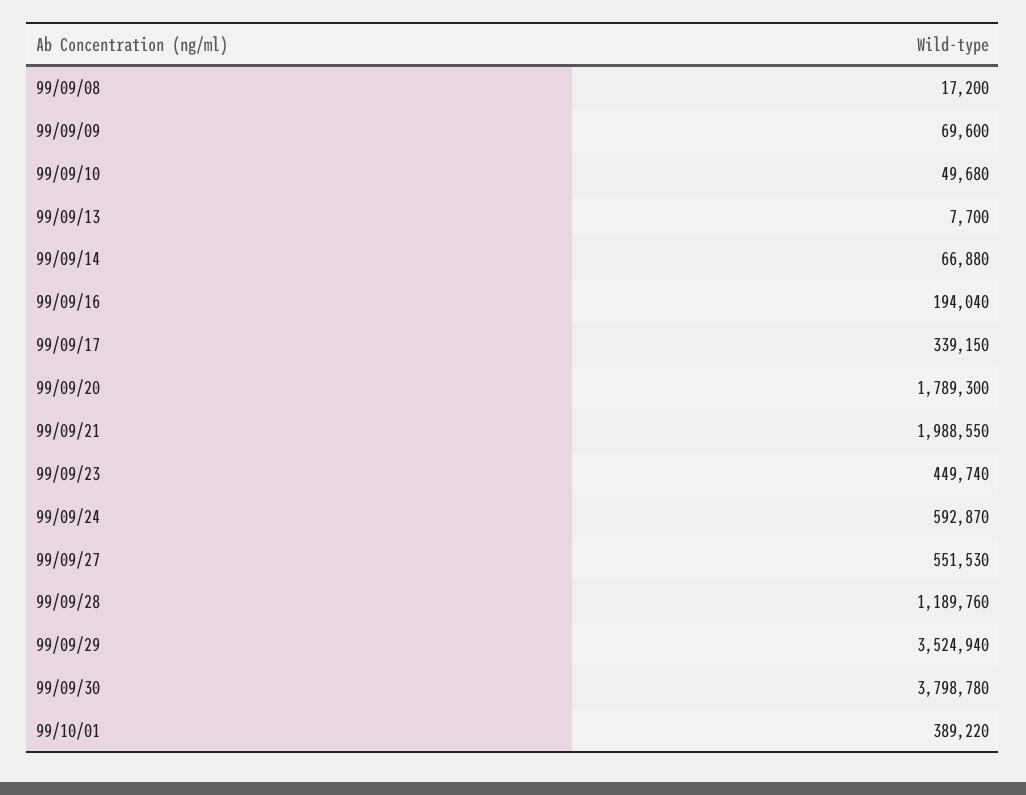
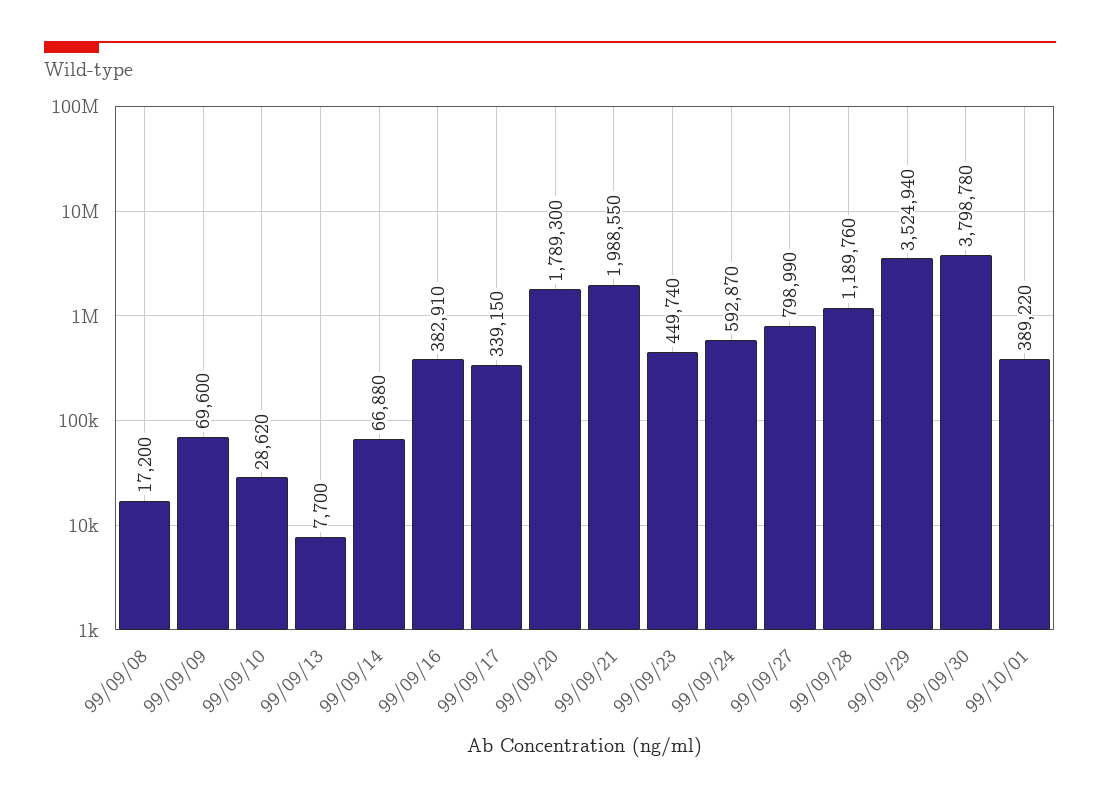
99/09/10: 49680 -> 28620
99/09/16: 194040 -> 382910
99/09/27: 551530 -> 798990

